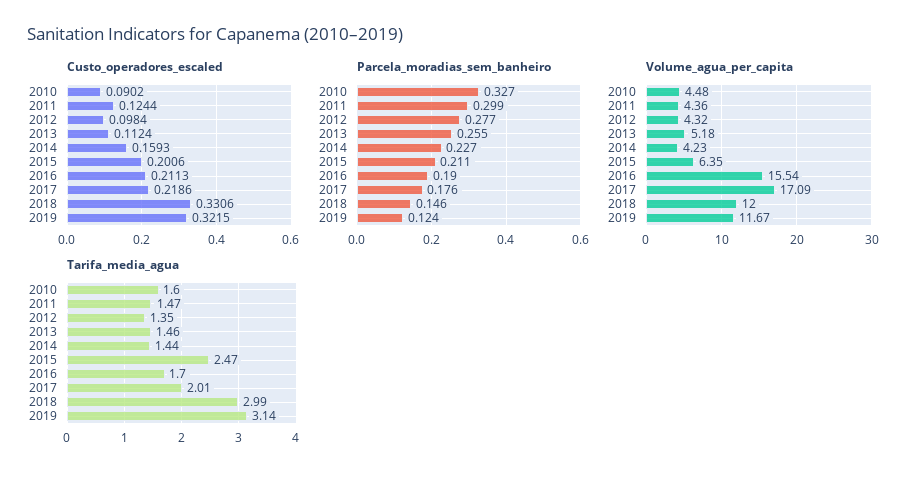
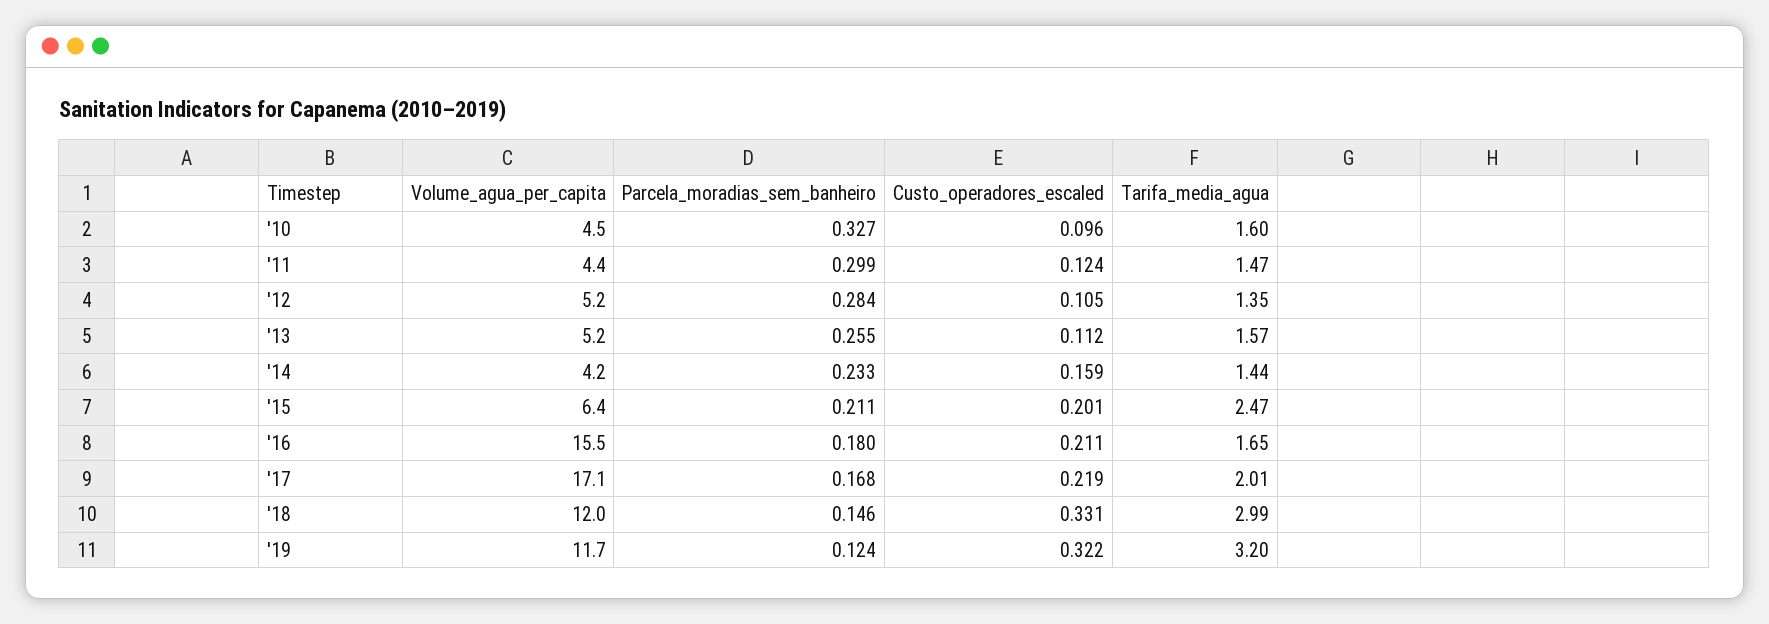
Custo_operadores_escaled, 2010: 0.0902 -> 0.096
Custo_operadores_escaled, 2012: 0.0984 -> 0.105
Parcela_moradias_sem_banheiro, 2012: 0.277 -> 0.284
Parcela_moradias_sem_banheiro, 2014: 0.227 -> 0.233
Parcela_moradias_sem_banheiro, 2016: 0.19 -> 0.18
Parcela_moradias_sem_banheiro, 2017: 0.176 -> 0.168
Volume_agua_per_capita, 2012: 4.32 -> 5.2
Tarifa_media_agua, 2013: 1.46 -> 1.57
Tarifa_media_agua, 2016: 1.7 -> 1.65
Tarifa_media_agua, 2019: 3.14 -> 3.2

